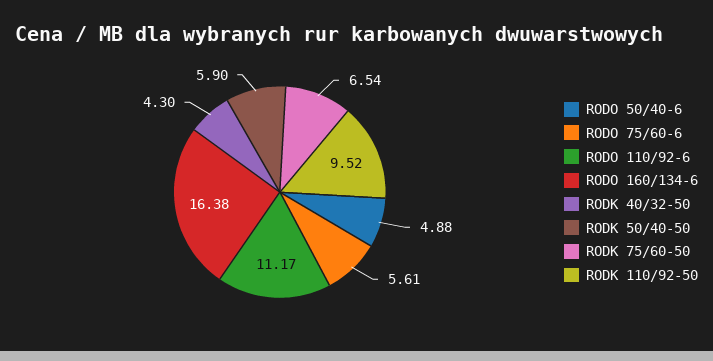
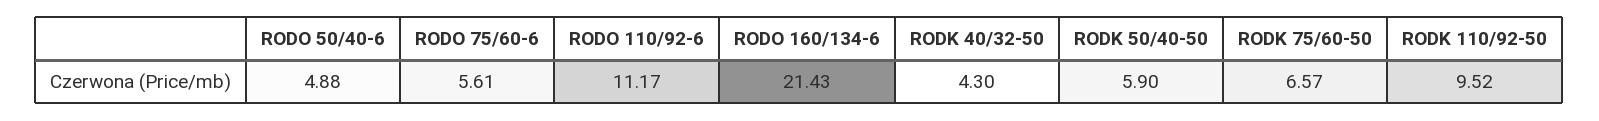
RODO 160/134-6: 16.38 -> 21.43
RODK 75/60-50: 6.54 -> 6.57

